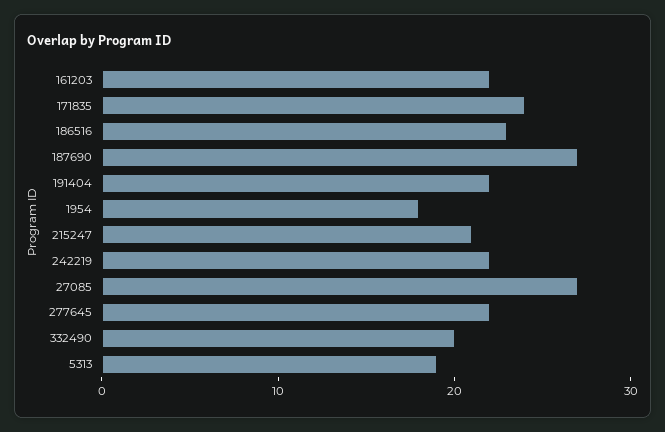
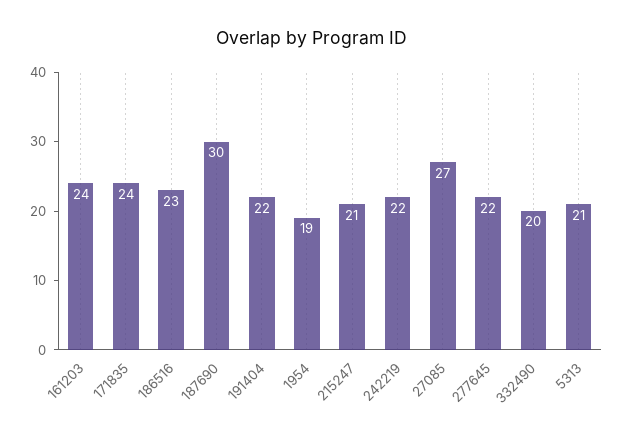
161203: 22 -> 24
187690: 27 -> 30
1954: 18 -> 19
5313: 19 -> 21

